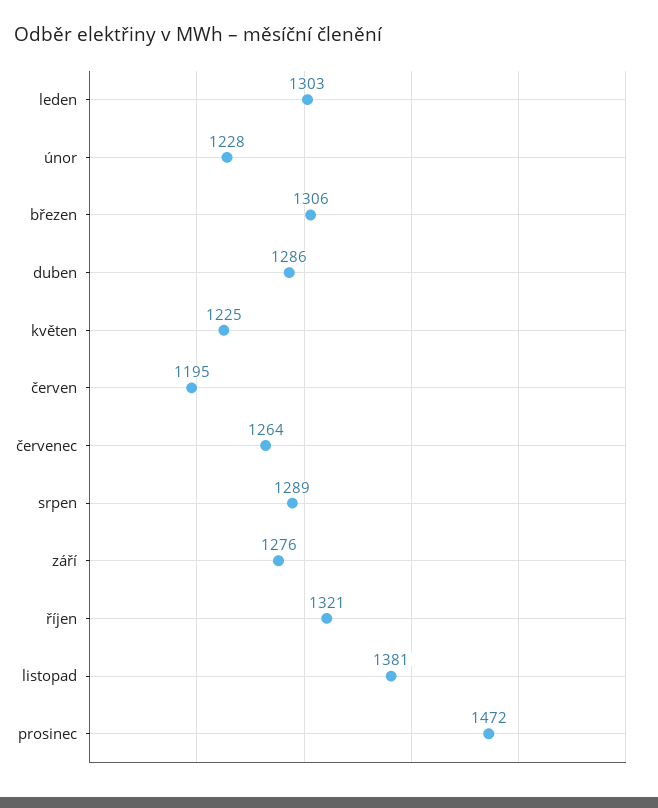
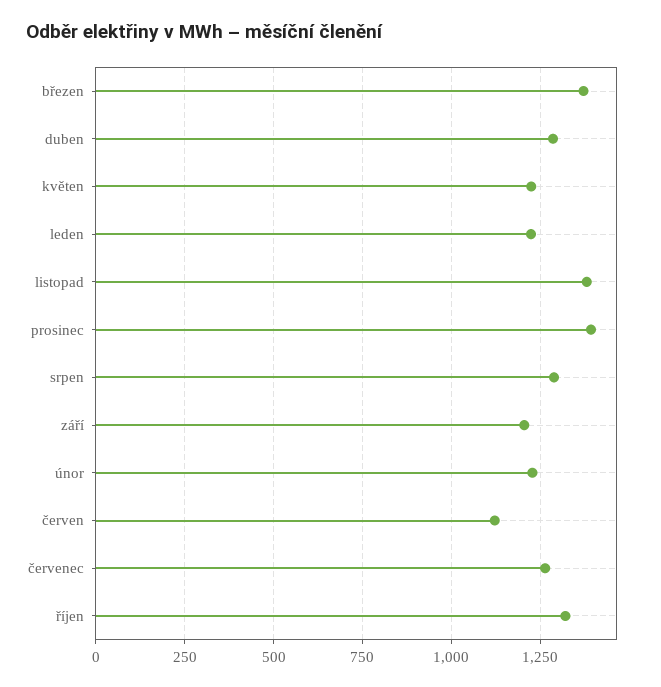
leden: 1303 -> 1225
březen: 1306 -> 1375
červen: 1195 -> 1125
září: 1276 -> 1200
prosinec: 1472 -> 1400

